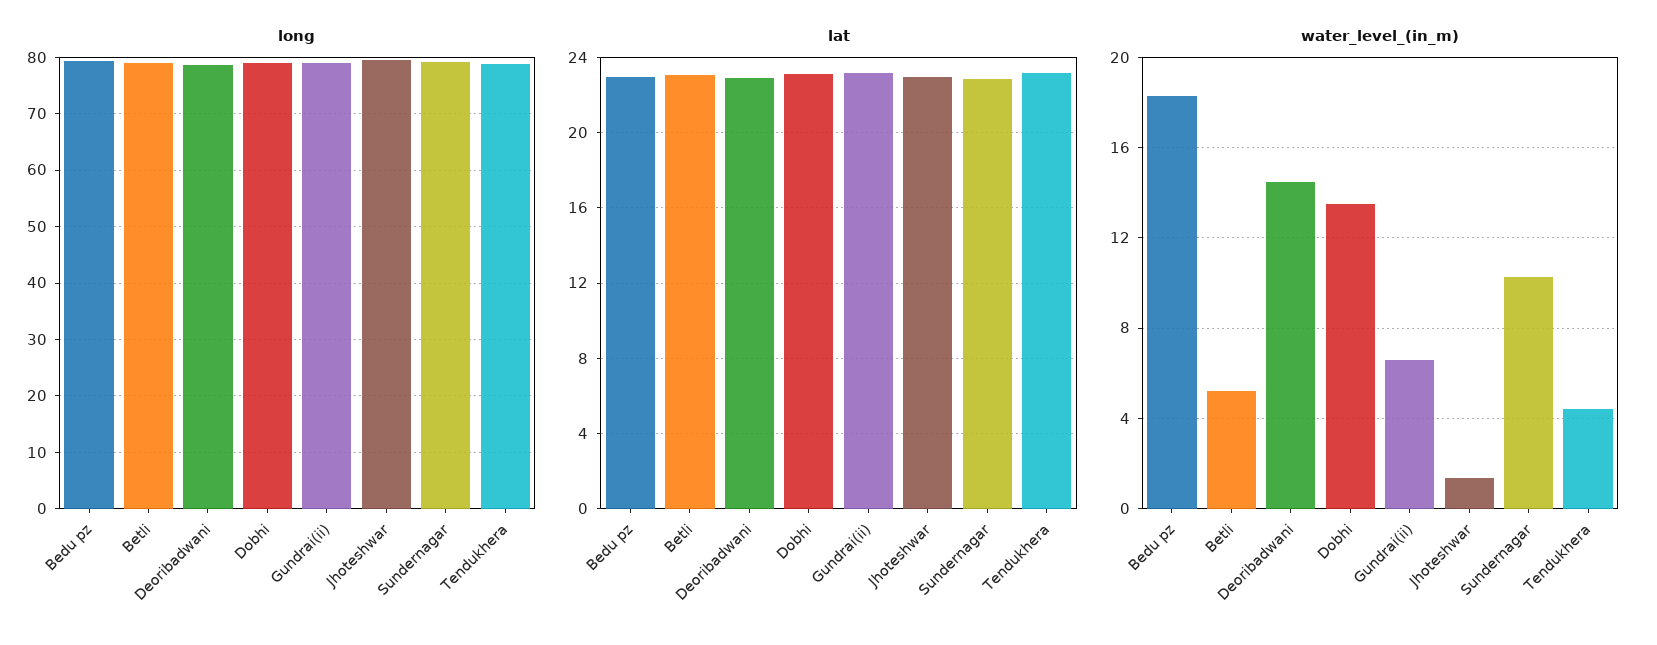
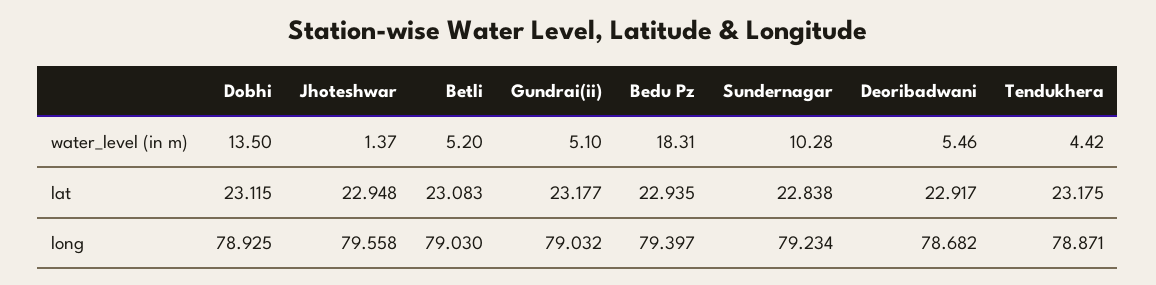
water_level_(in_m), Deoribadwani: 14.5 -> 5.46
water_level_(in_m), Gundrai(ii): 6.5 -> 5.1

